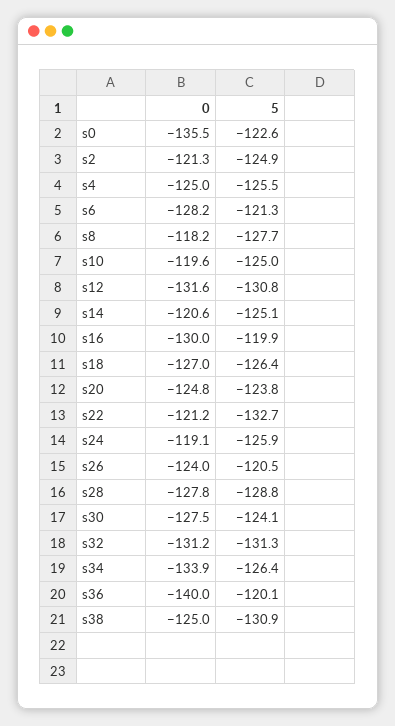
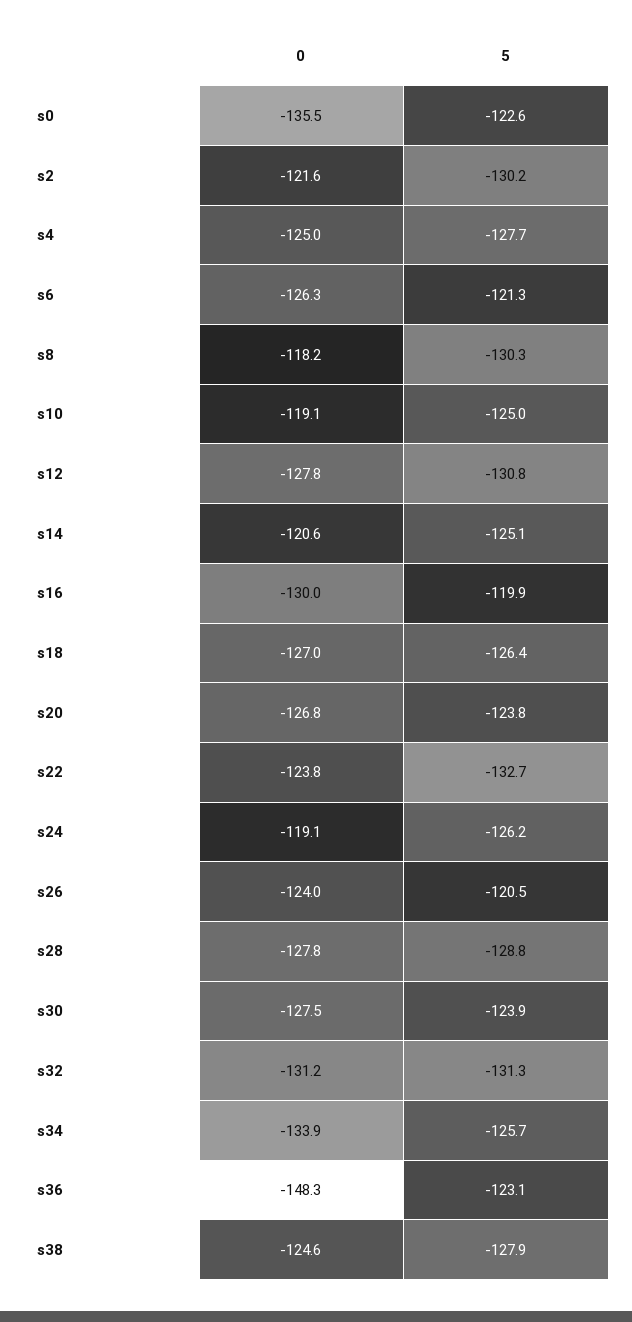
0, s2: -121.3 -> -121.6
5, s2: -124.9 -> -130.2
5, s4: -125.5 -> -127.7
0, s6: -128.2 -> -126.3
5, s8: -127.7 -> -130.3
0, s10: -119.6 -> -119.1
0, s12: -131.6 -> -127.8
0, s20: -124.8 -> -126.8
0, s22: -121.2 -> -123.8
5, s24: -125.9 -> -126.2
5, s30: -124.1 -> -123.9
5, s34: -126.4 -> -125.7
0, s36: -140 -> -148.3
5, s36: -120.1 -> -123.1
0, s38: -125 -> -124.6
5, s38: -130.9 -> -127.9

